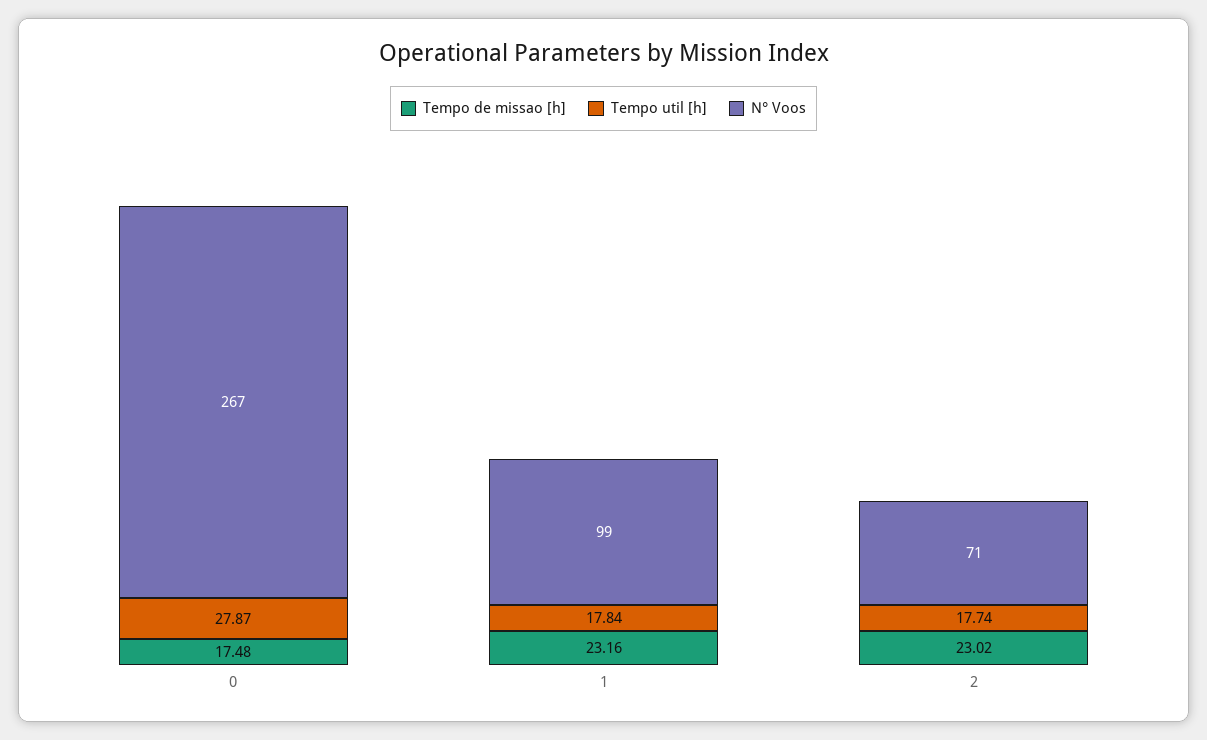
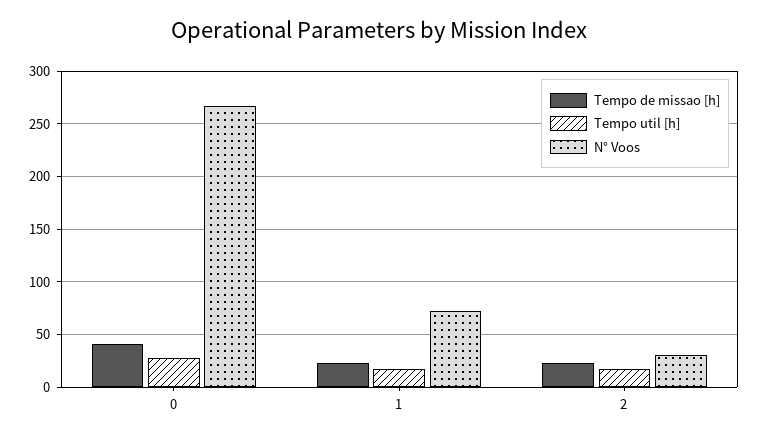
Tempo de missao [h], 0: 17.48 -> 40
N° Voos, 1: 99 -> 70
N° Voos, 2: 71 -> 30

